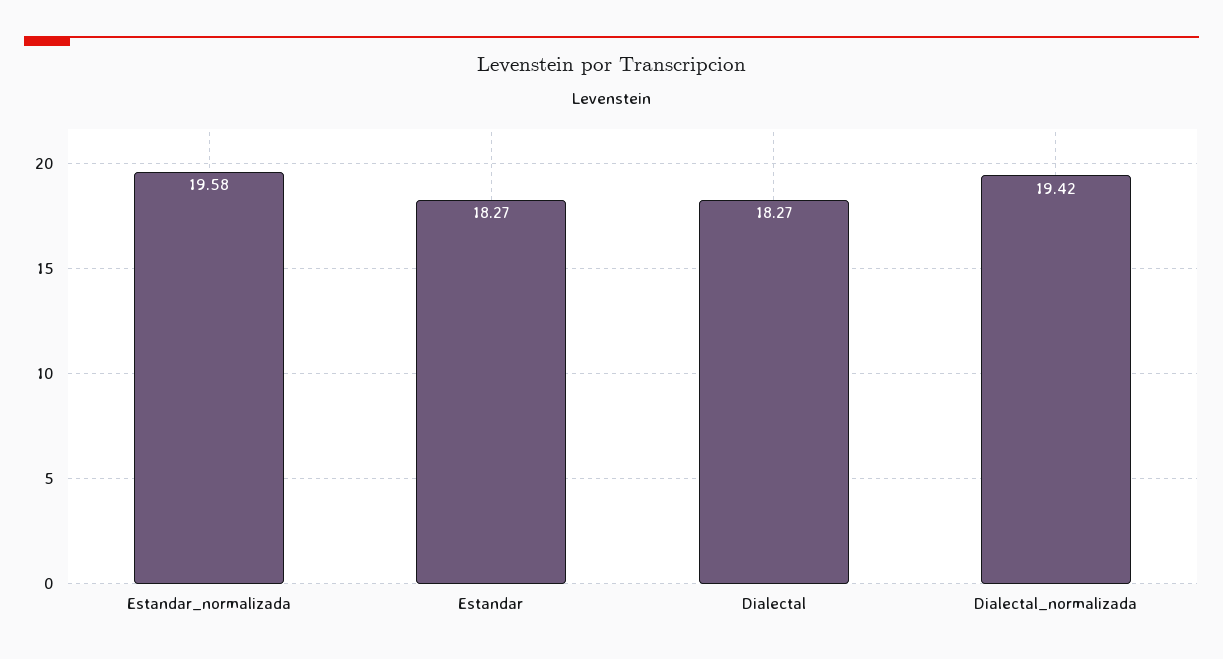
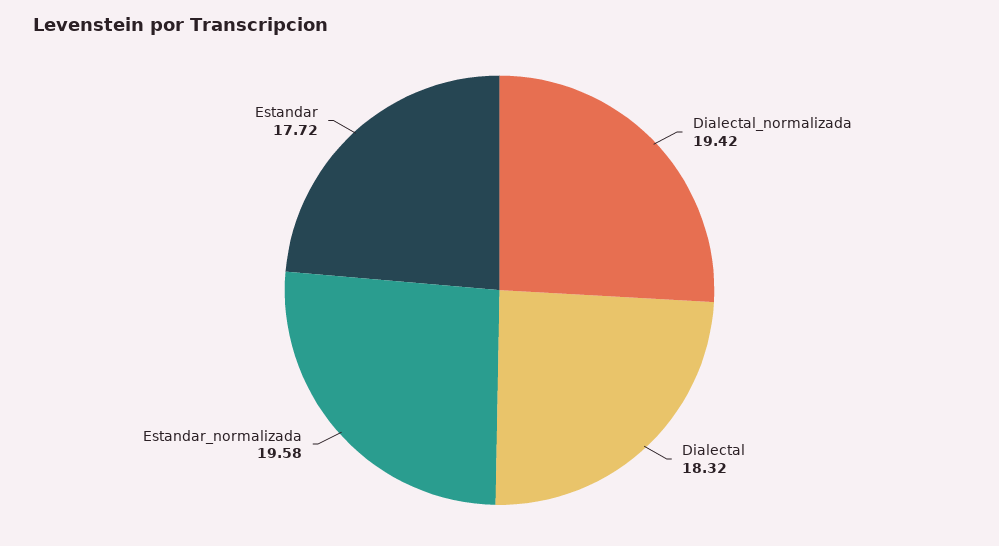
Estandar: 18.27 -> 17.72
Dialectal: 18.27 -> 18.32

